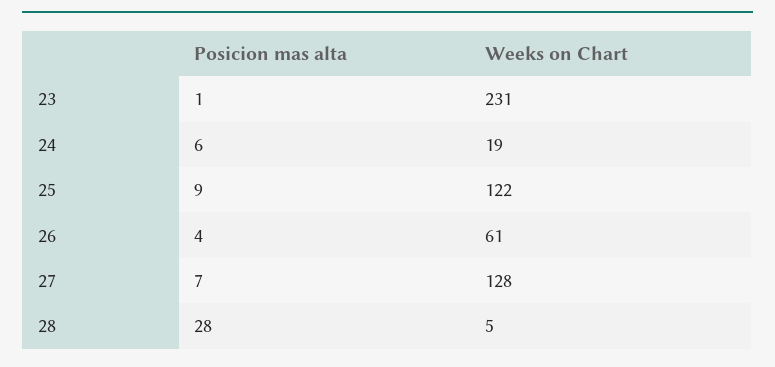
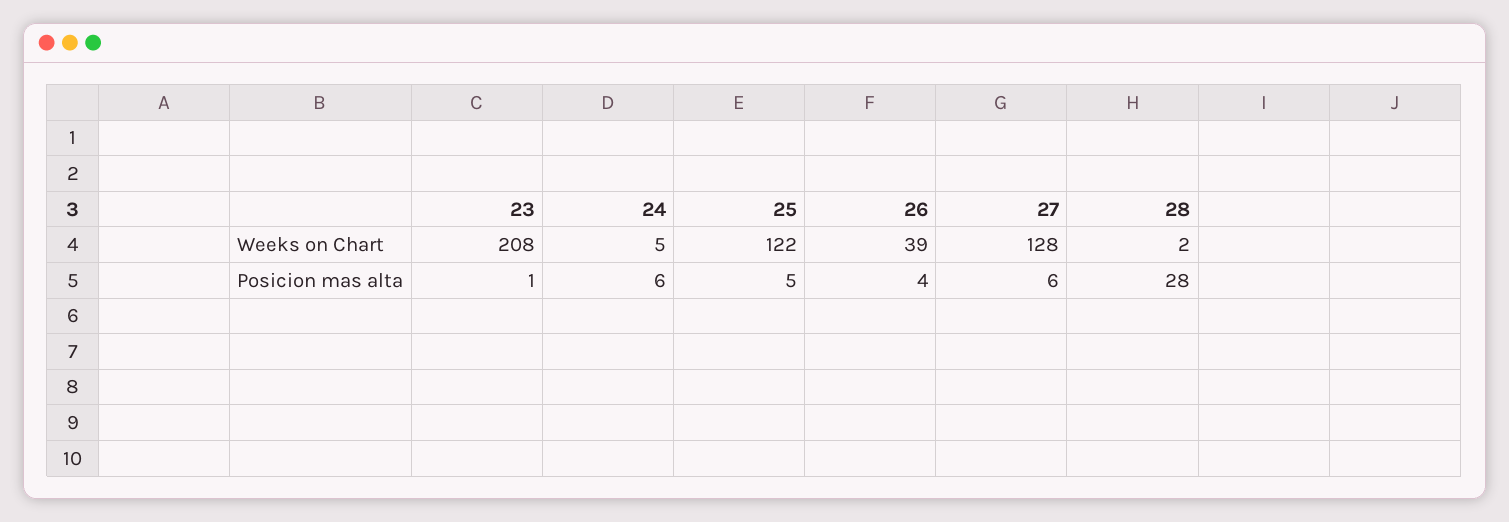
Weeks on Chart, 23: 231 -> 208
Weeks on Chart, 24: 19 -> 5
Posicion mas alta, 25: 9 -> 5
Weeks on Chart, 26: 61 -> 39
Posicion mas alta, 27: 7 -> 6
Weeks on Chart, 28: 5 -> 2

